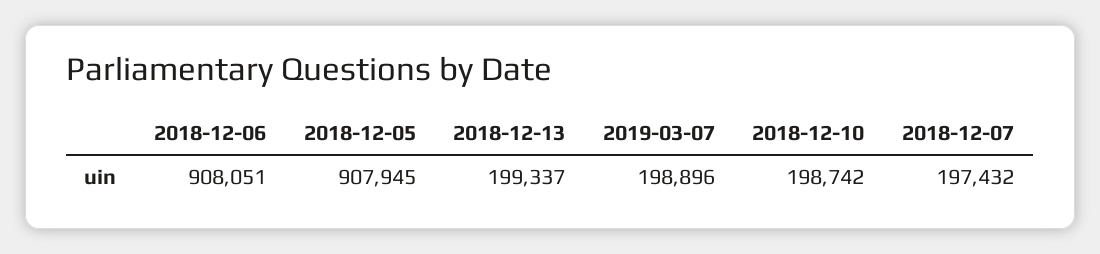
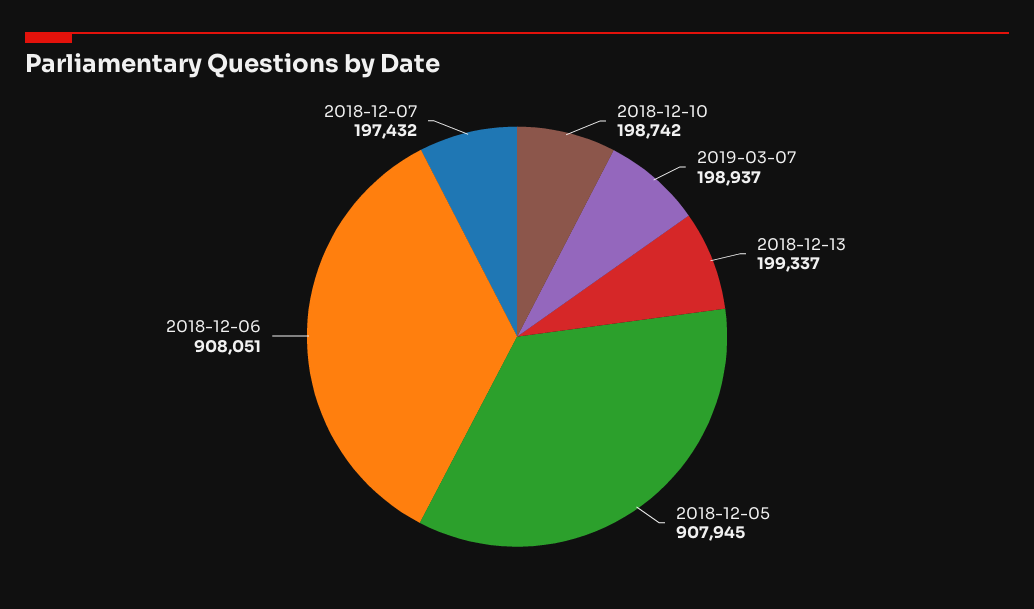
2019-03-07: 198896 -> 198937

